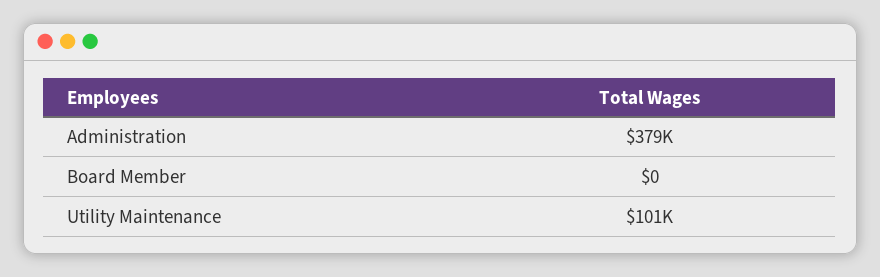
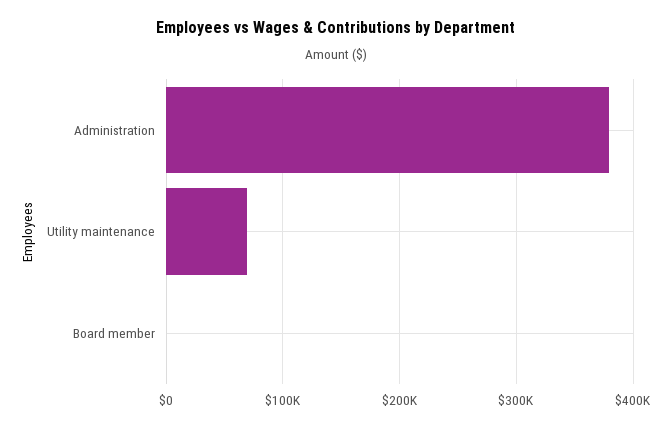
Utility Maintenance: 101000 -> 70000

